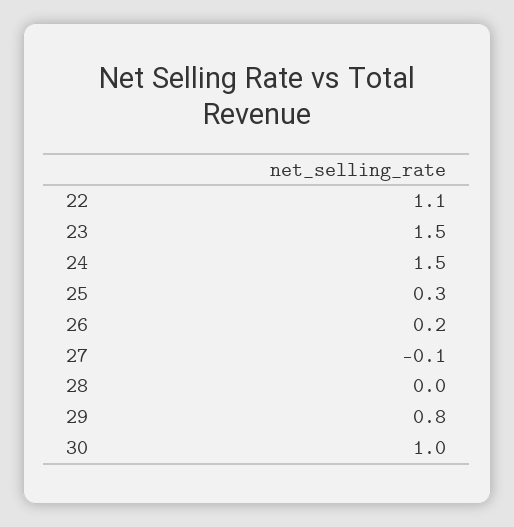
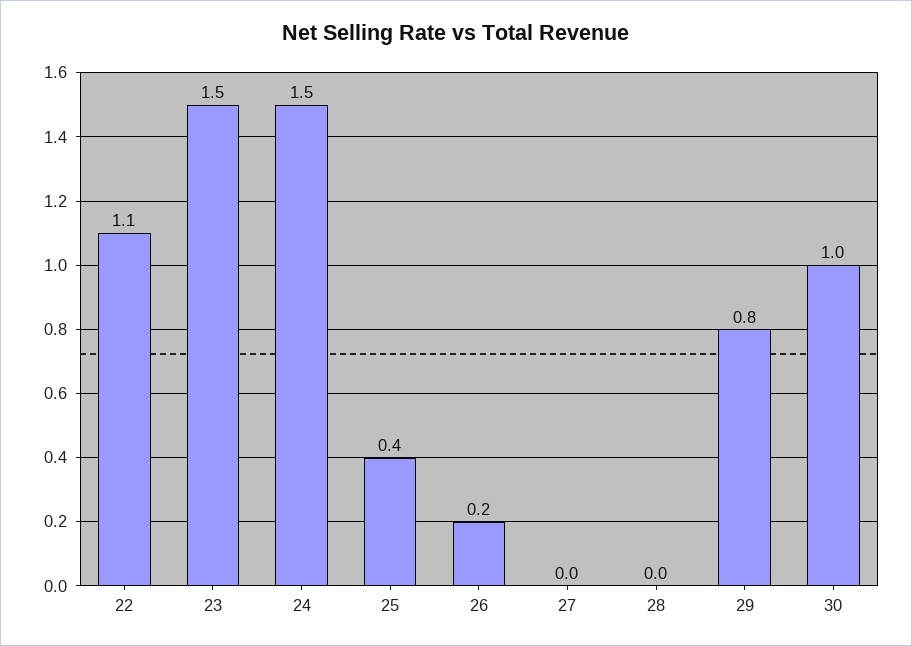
25: 0.3 -> 0.4
27: -0.1 -> 0

